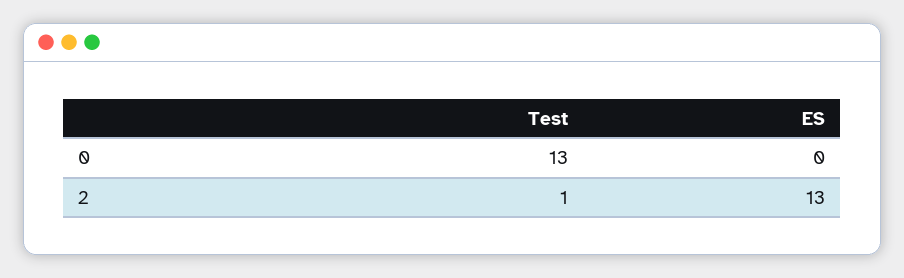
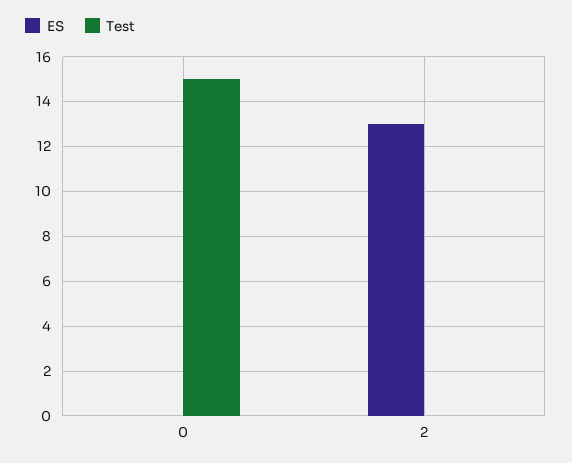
Test, 0: 13 -> 15
Test, 2: 1 -> 0

